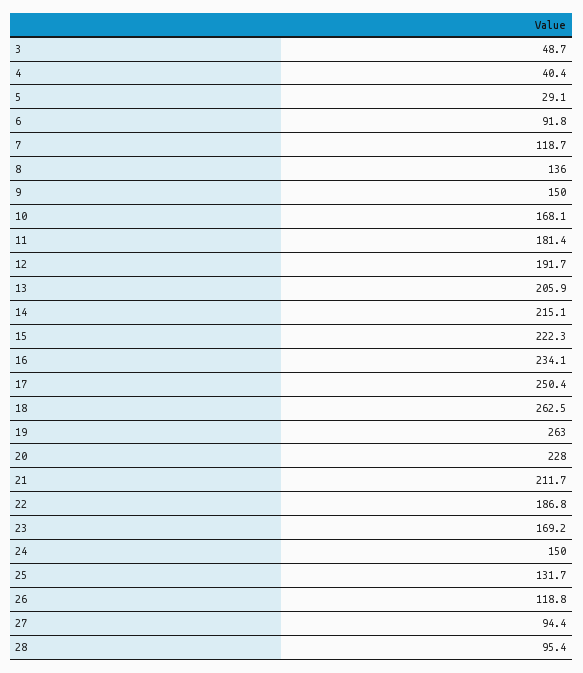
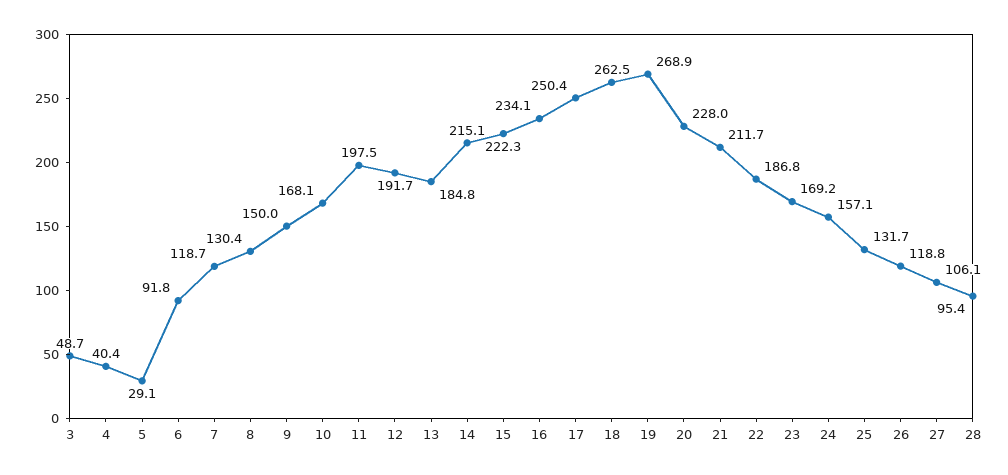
8: 136 -> 130.4
11: 181.4 -> 197.5
13: 205.9 -> 184.8
19: 263 -> 268.9
24: 150 -> 157.1
27: 94.4 -> 106.1

